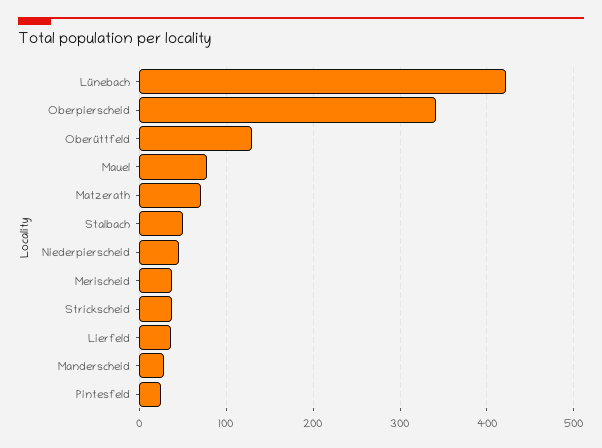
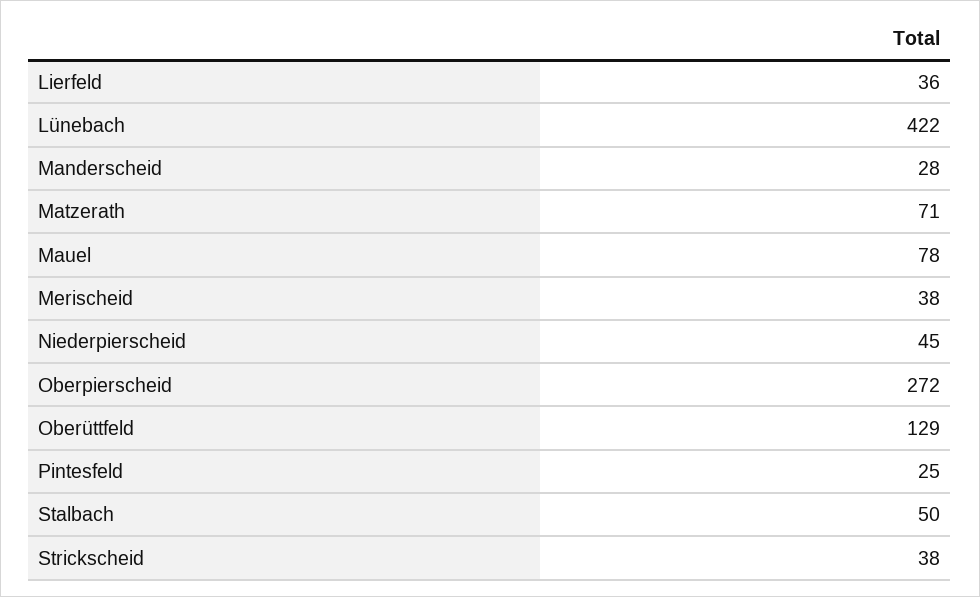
Oberpierscheid: 340 -> 272

